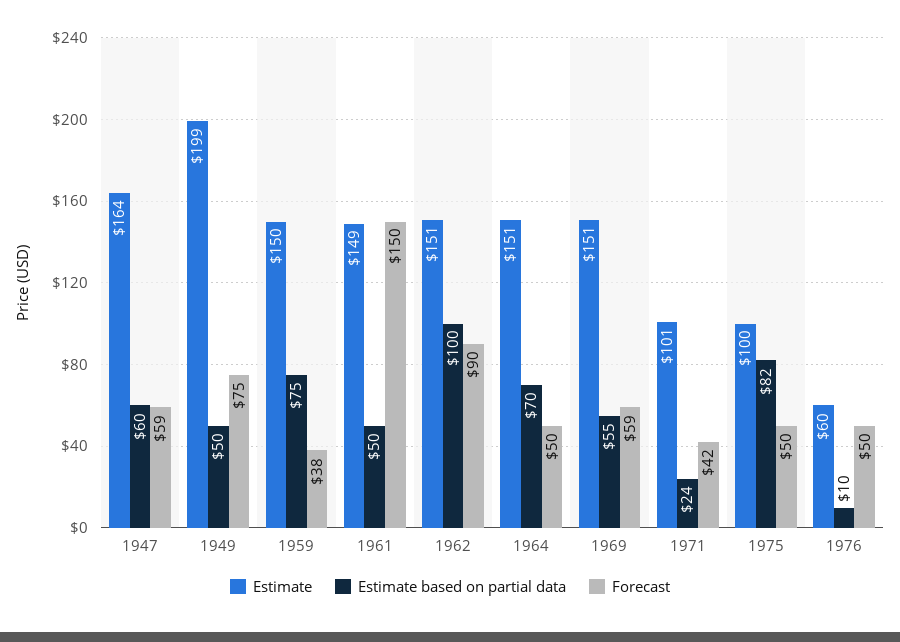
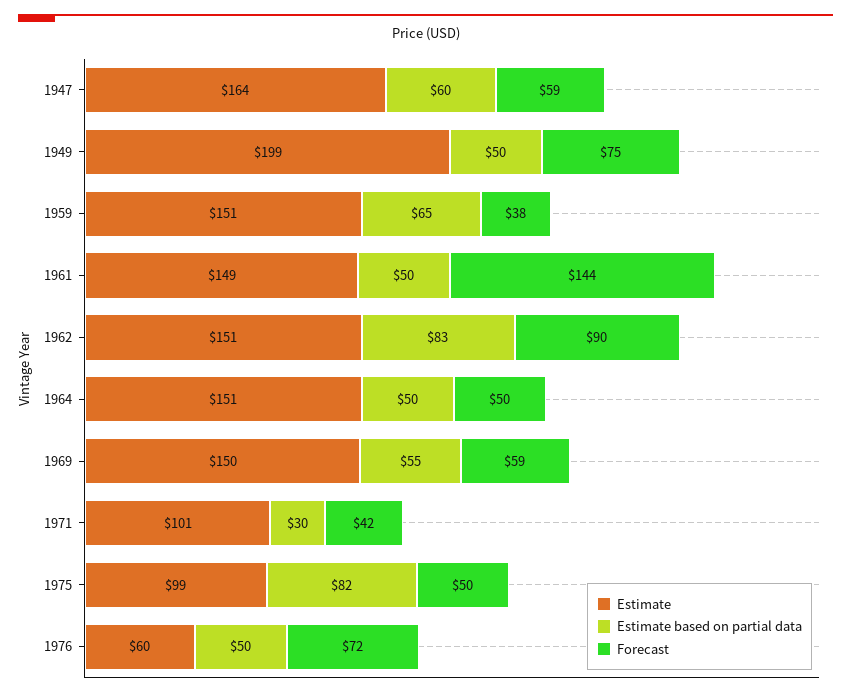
Estimate, 1959: 150 -> 151
Estimate based on partial data, 1959: 75 -> 65
Forecast, 1961: 150 -> 144
Estimate based on partial data, 1962: 100 -> 83
Estimate based on partial data, 1964: 70 -> 50
Estimate, 1969: 151 -> 150
Estimate based on partial data, 1971: 24 -> 30
Estimate, 1975: 100 -> 99
Estimate based on partial data, 1976: 10 -> 50
Forecast, 1976: 50 -> 72

